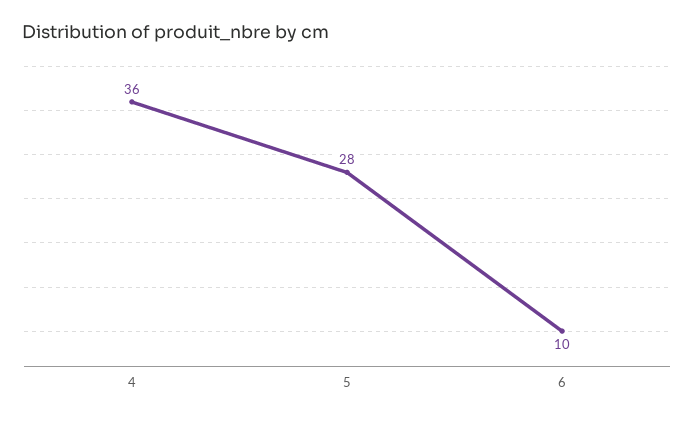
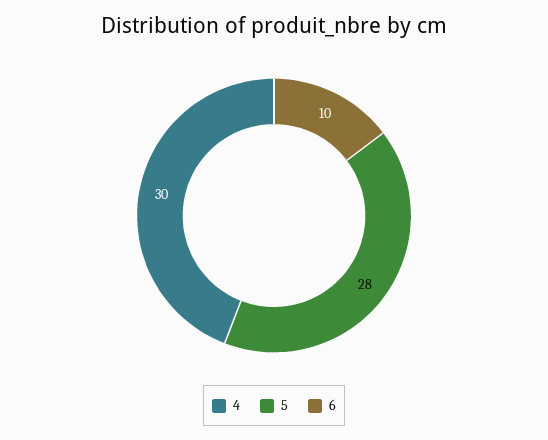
4: 36 -> 30

